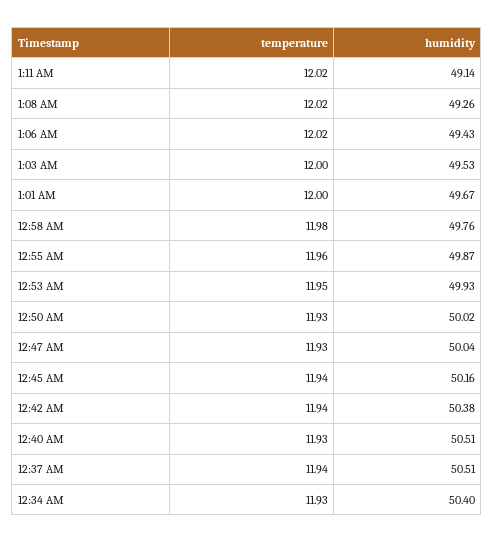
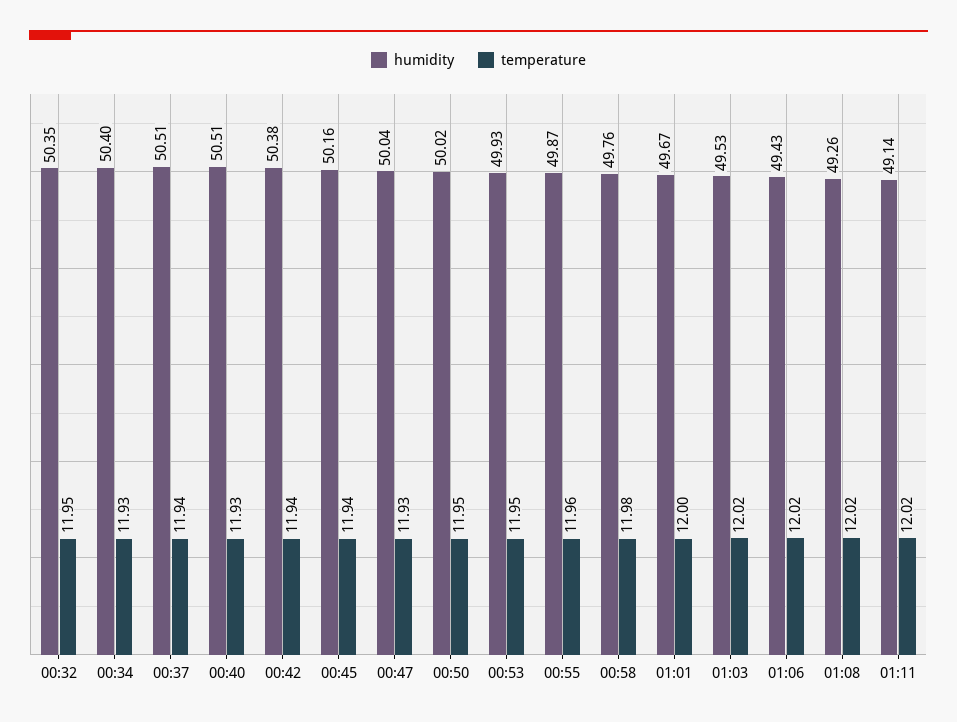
temperature, 1:03 AM: 12 -> 12.02
temperature, 12:50 AM: 11.93 -> 11.95
humidity, 00:32: none -> 50.35
temperature, 00:32: none -> 11.95

